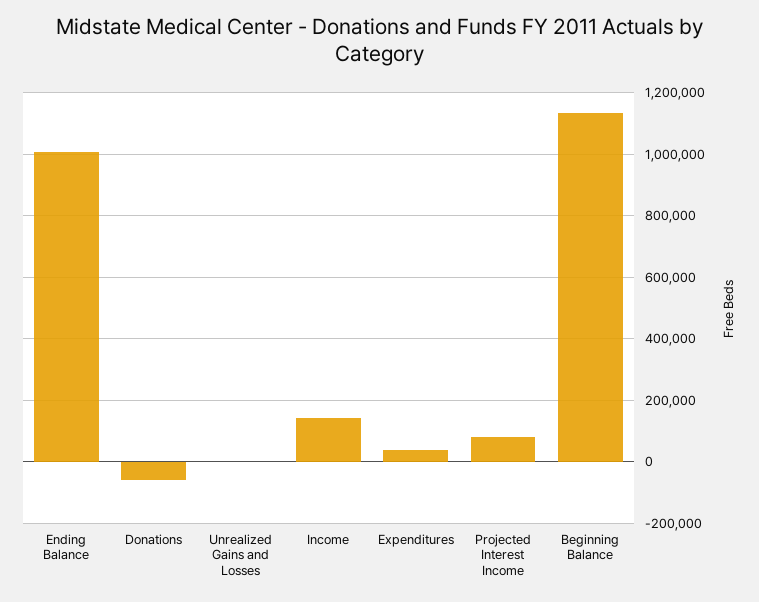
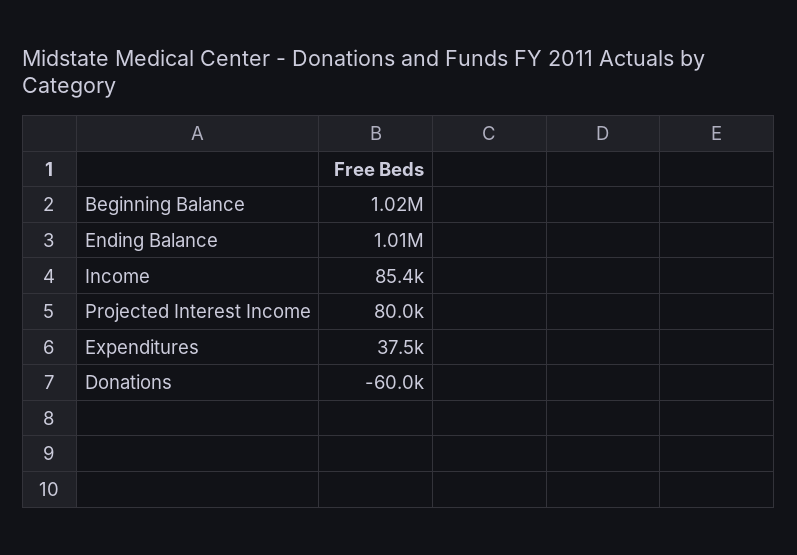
Unrealized Gains and Losses: 0 -> none
Income: 140000 -> 85400
Beginning Balance: 1140000 -> 1020000

